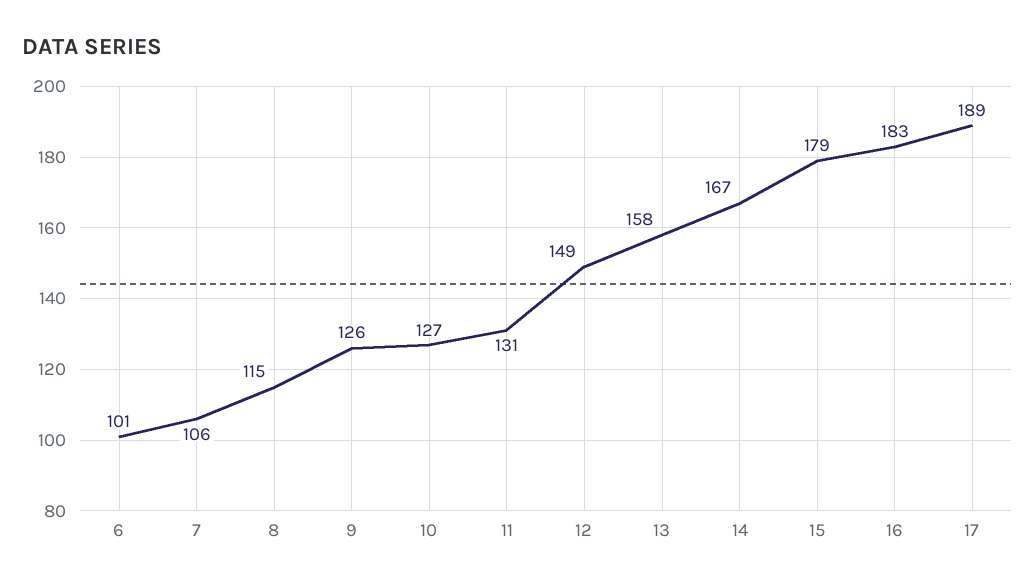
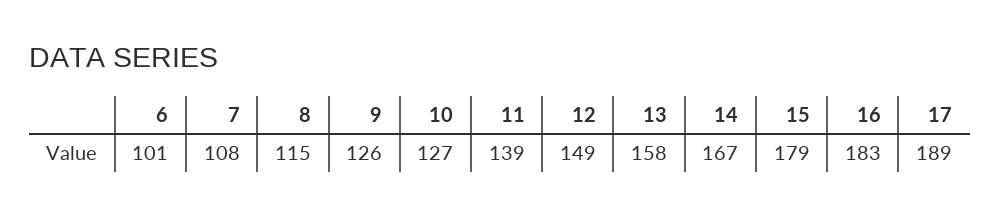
7: 106 -> 108
11: 131 -> 139

